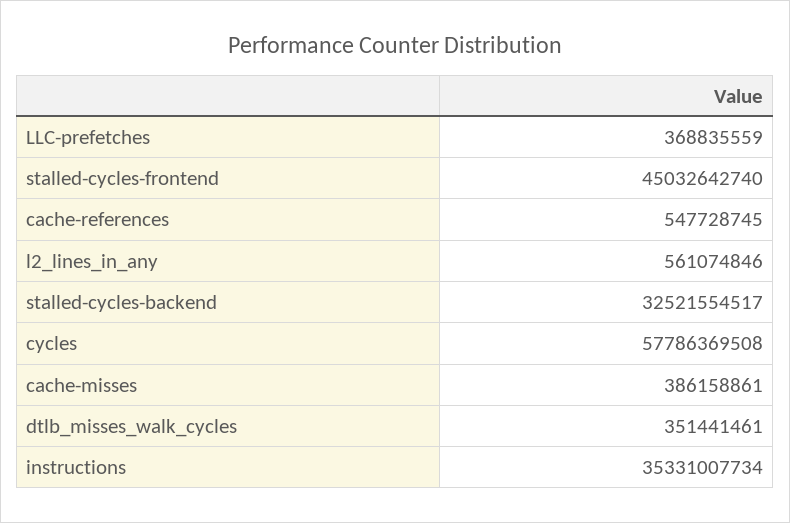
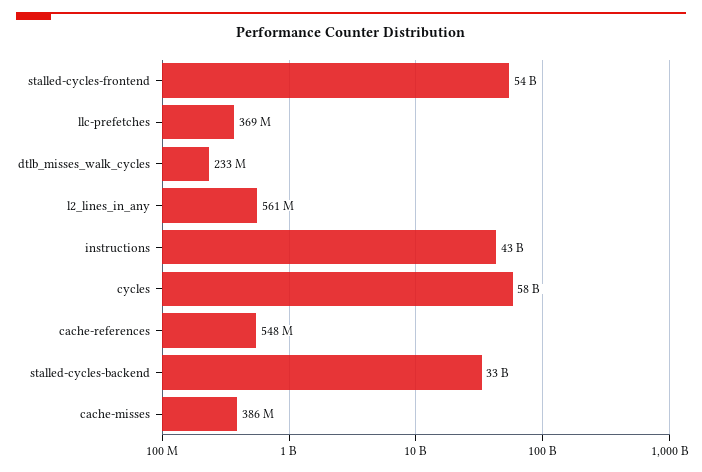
stalled-cycles-frontend: 45032642740 -> 54000000000
dtlb_misses_walk_cycles: 351441461 -> 233000000
instructions: 35331007734 -> 43000000000

